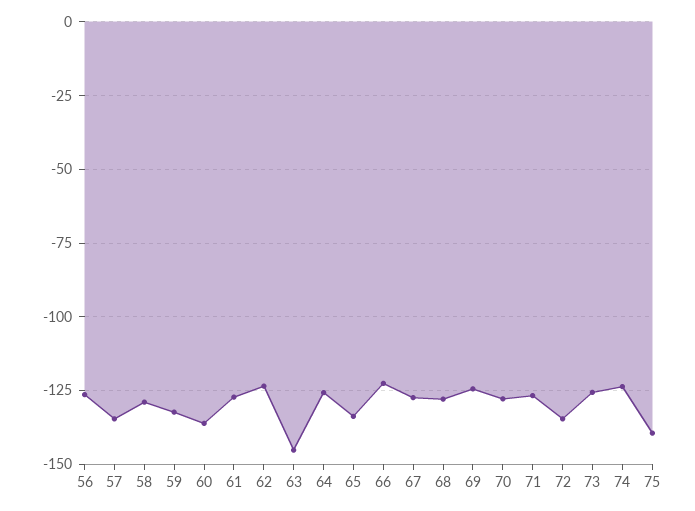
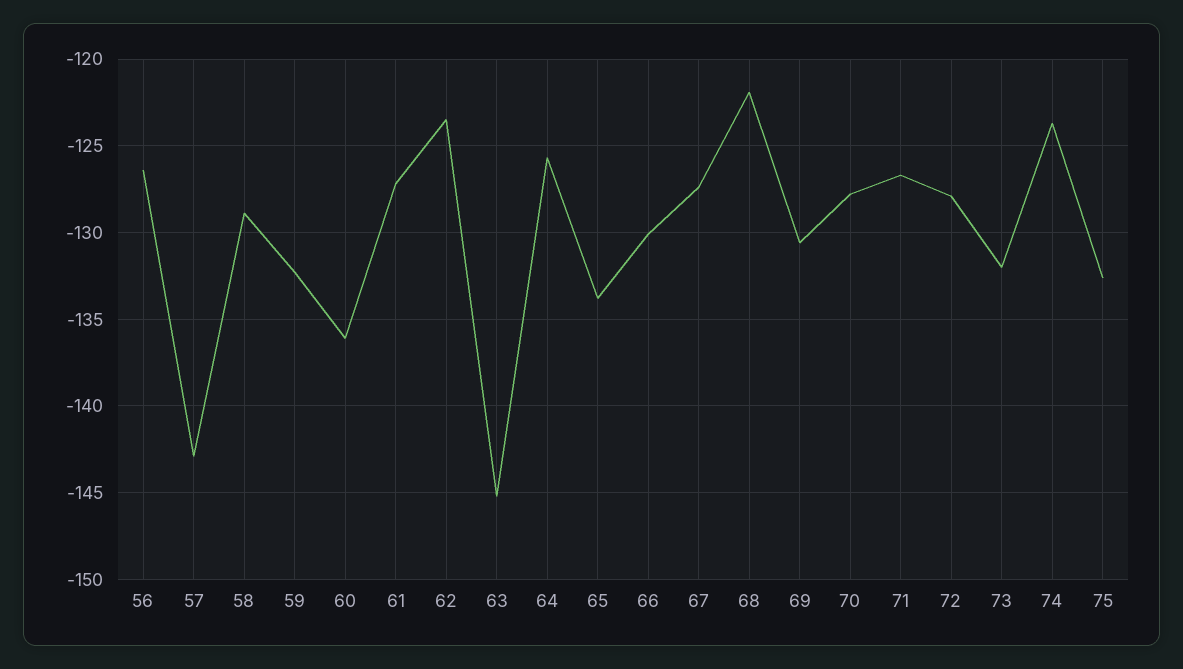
57: -135 -> -143
66: -122.5 -> -130
68: -127.5 -> -122
69: -125 -> -130.5
72: -135 -> -128
73: -125 -> -132
75: -140 -> -132.5

